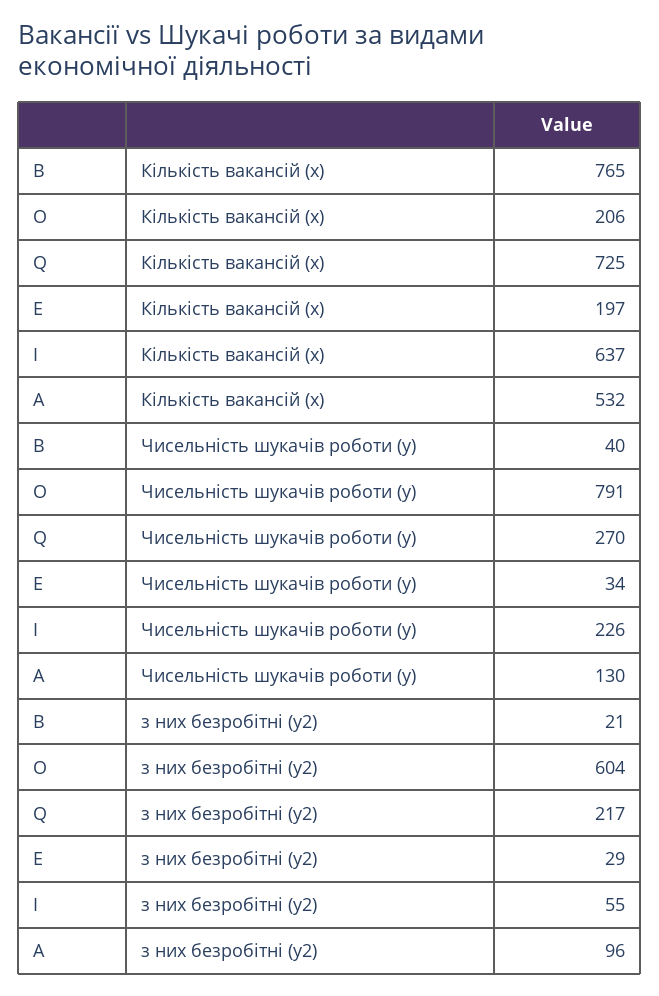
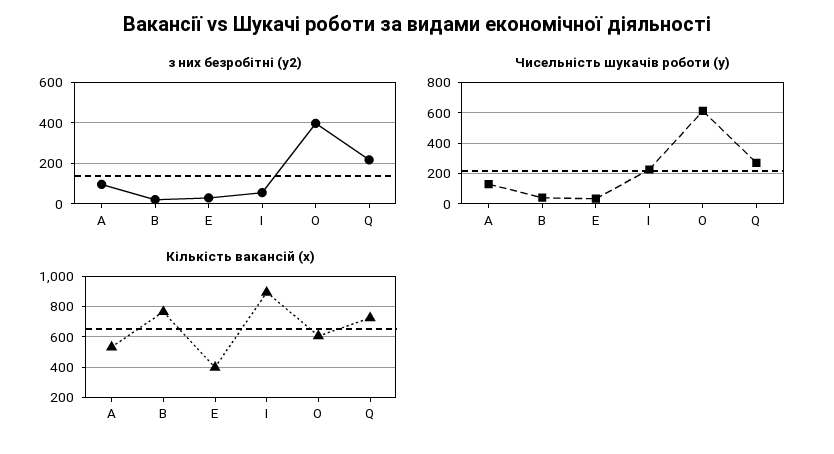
Кількість вакансій (x), O: 206 -> 600
Кількість вакансій (x), E: 197 -> 400
Кількість вакансій (x), I: 637 -> 900
Чисельність шукачів роботи (y), O: 791 -> 600
з них безробітні (y2), O: 604 -> 400

